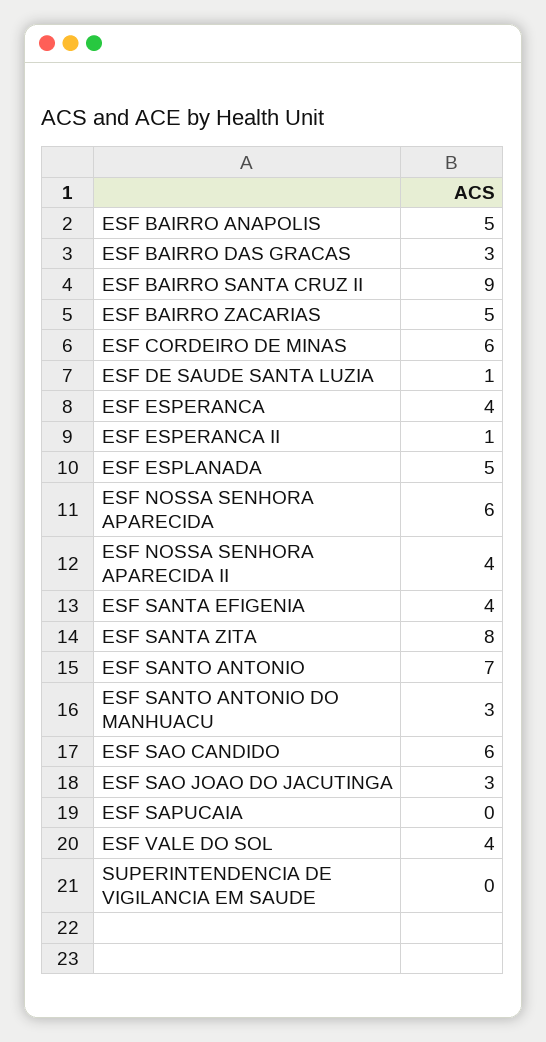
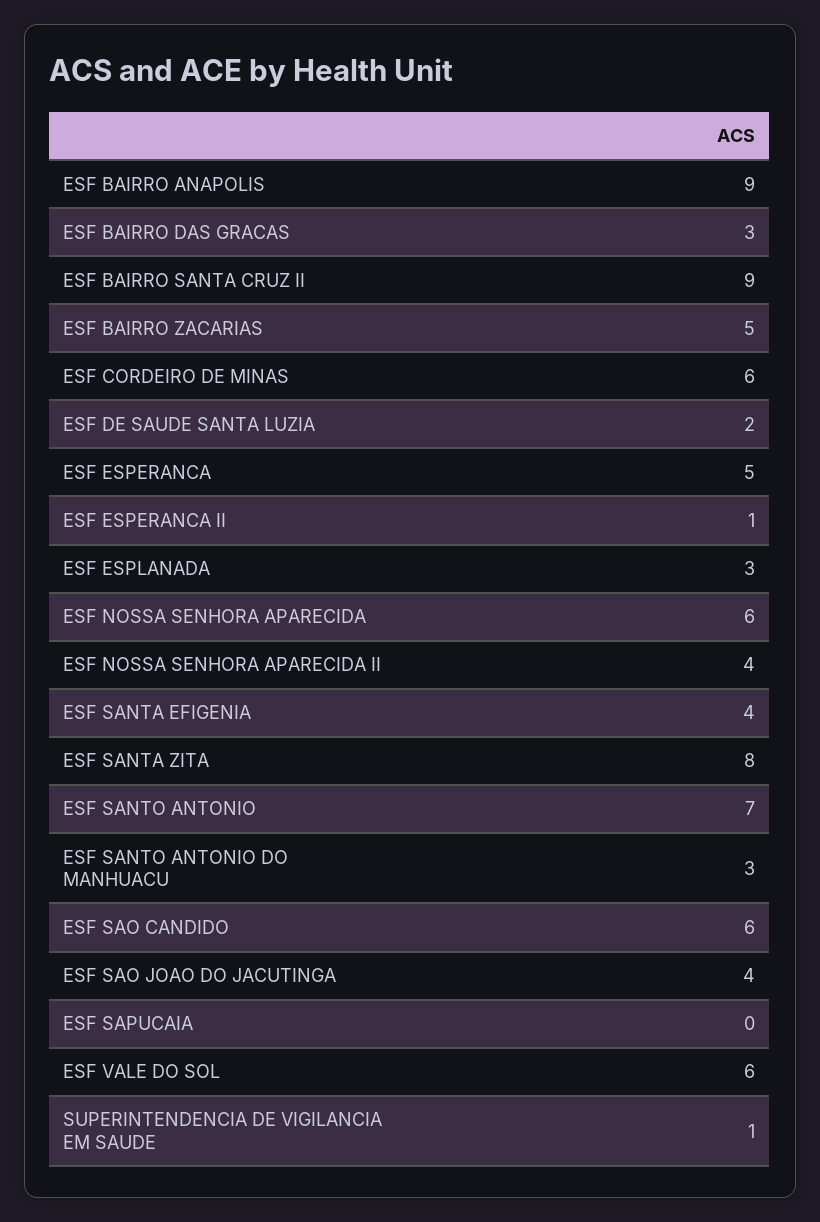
ESF BAIRRO ANAPOLIS: 5 -> 9
ESF DE SAUDE SANTA LUZIA: 1 -> 2
ESF ESPERANCA: 4 -> 5
ESF ESPLANADA: 5 -> 3
ESF SAO JOAO DO JACUTINGA: 3 -> 4
ESF VALE DO SOL: 4 -> 6
SUPERINTENDENCIA DE VIGILANCIA EM SAUDE: 0 -> 1

